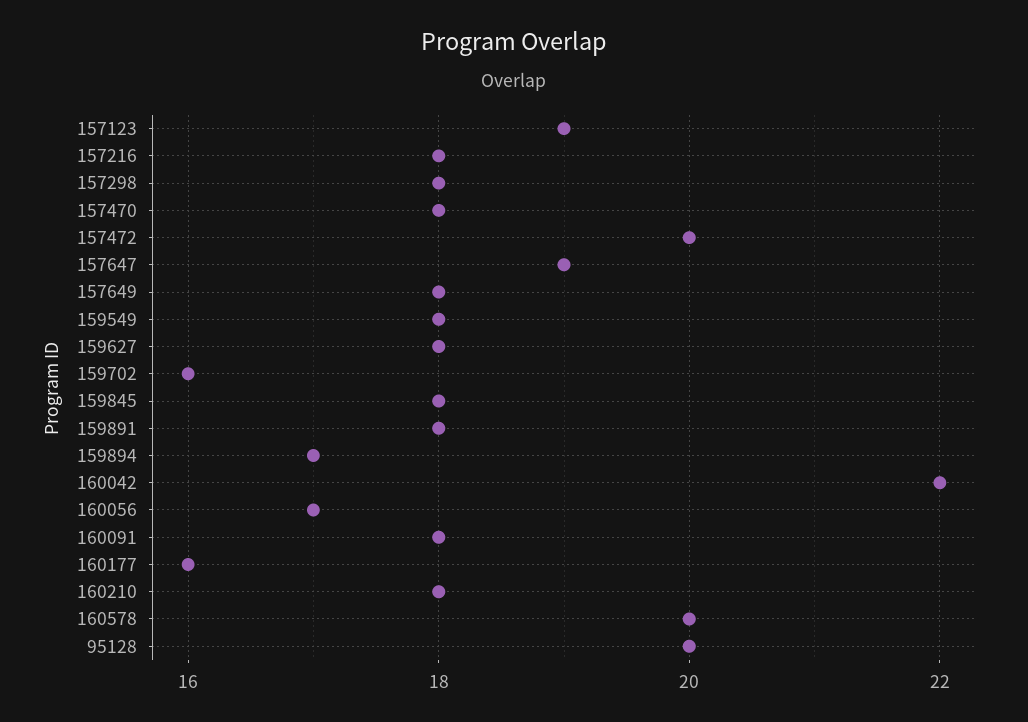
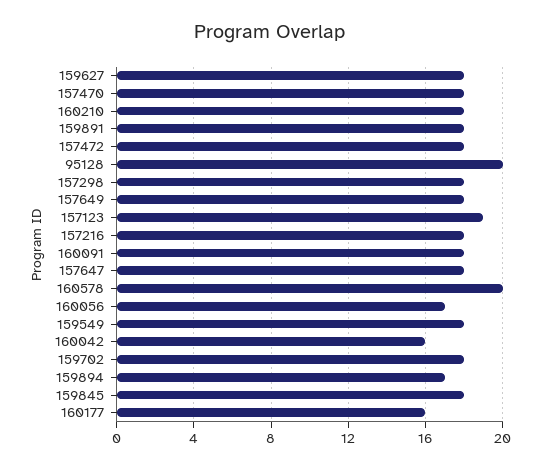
157472: 20 -> 18
157647: 19 -> 18
159702: 16 -> 18
160042: 22 -> 16

